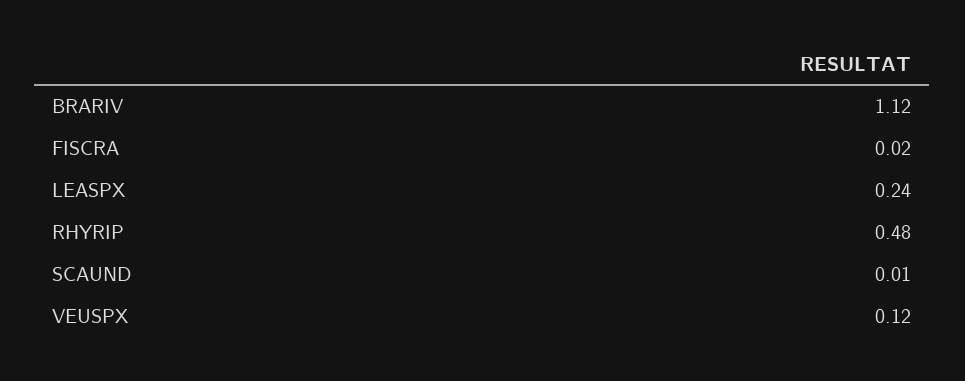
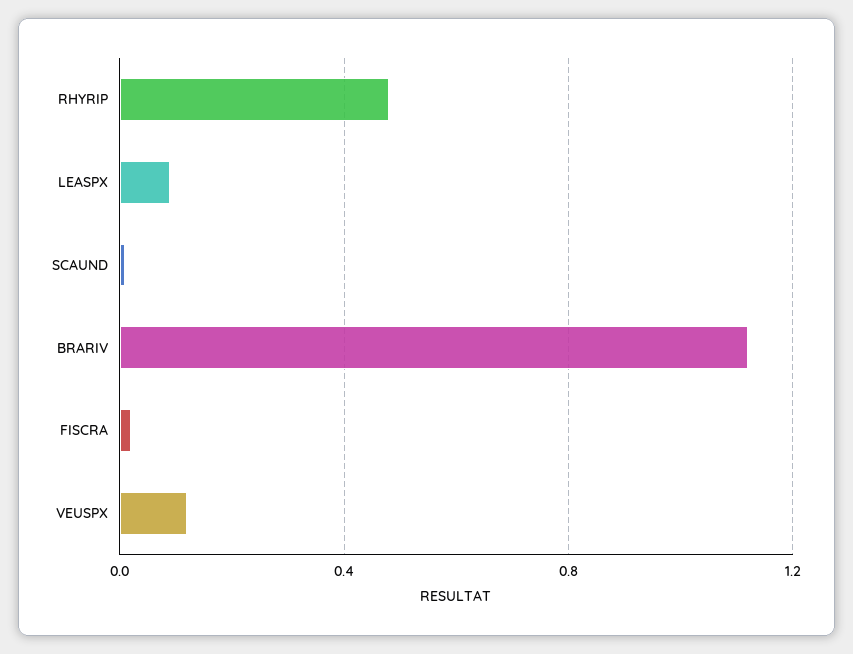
LEASPX: 0.24 -> 0.1

